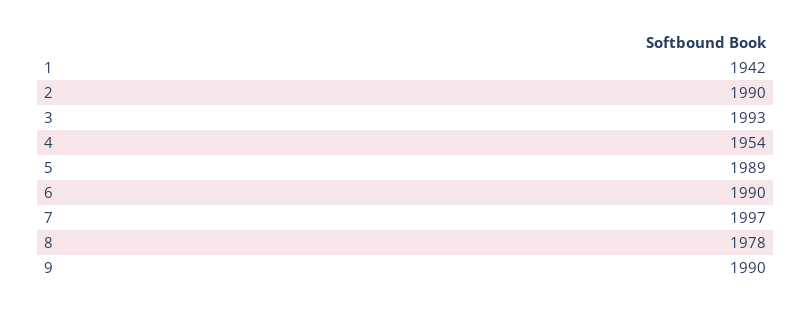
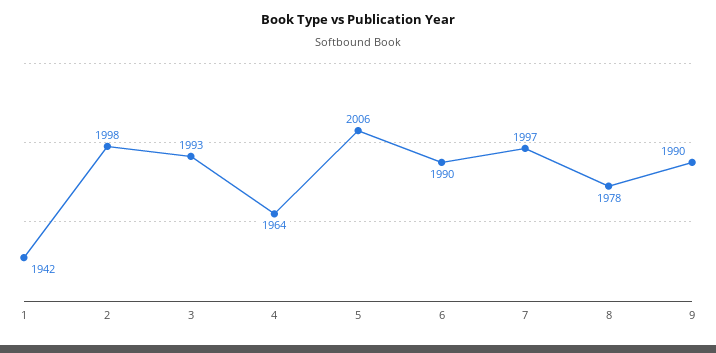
2: 1990 -> 1998
4: 1954 -> 1964
5: 1989 -> 2006

